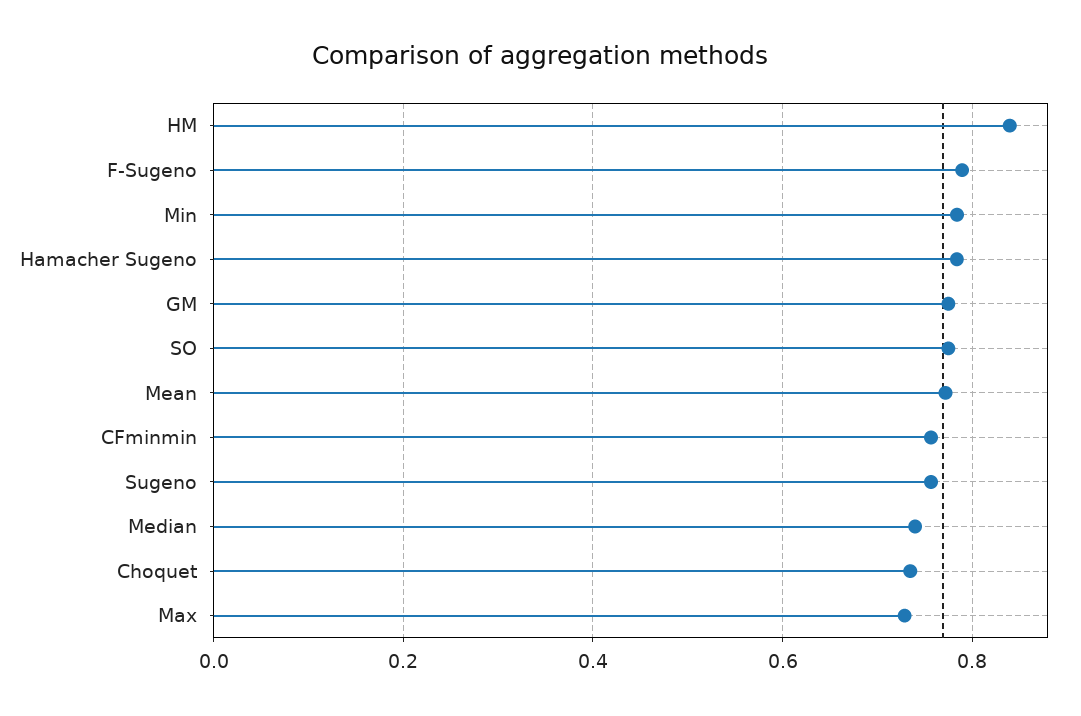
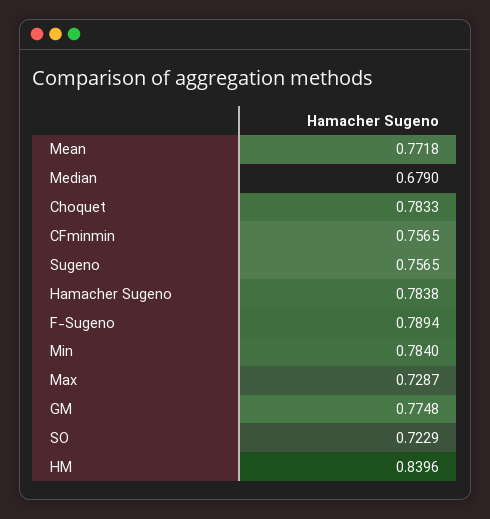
SO: 0.78 -> 0.7229
Median: 0.74 -> 0.679
Choquet: 0.74 -> 0.7833

